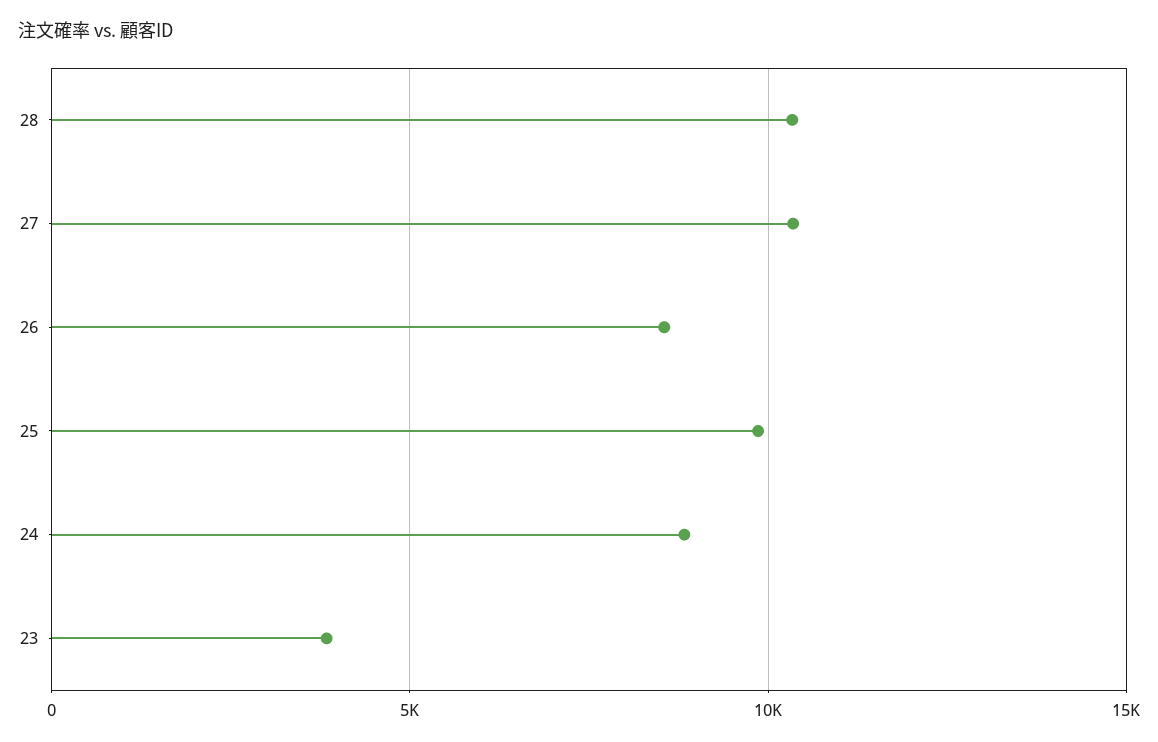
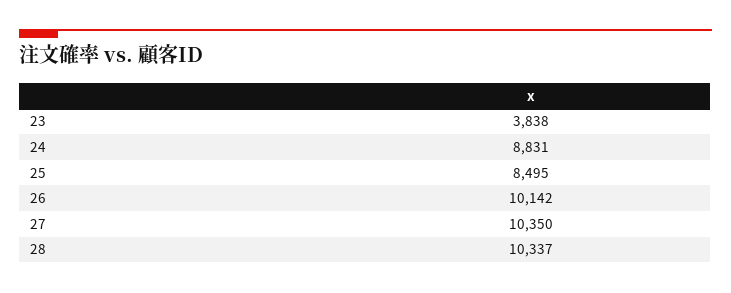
26: 8500 -> 10142
25: 10000 -> 8495

